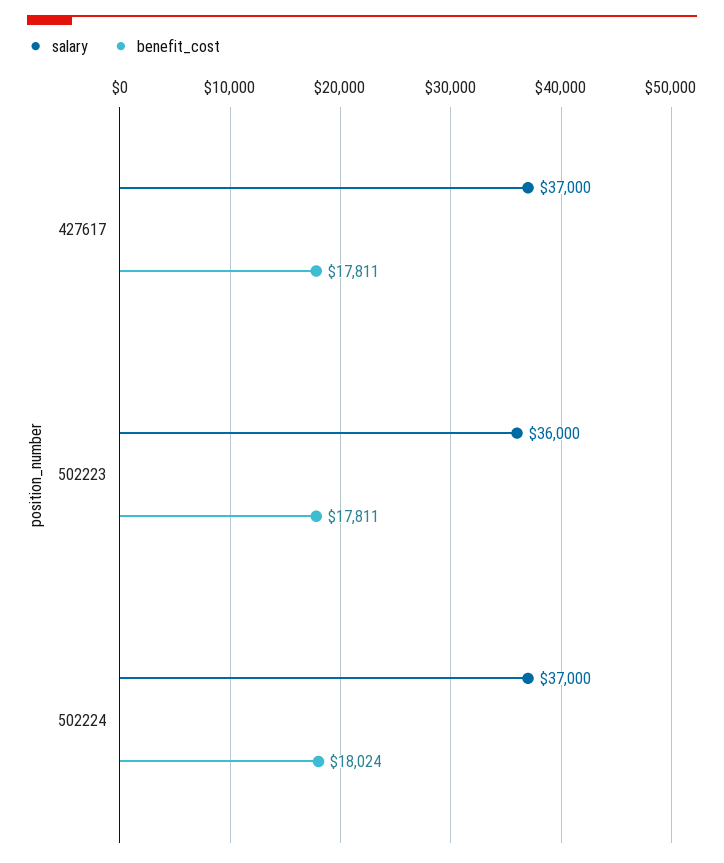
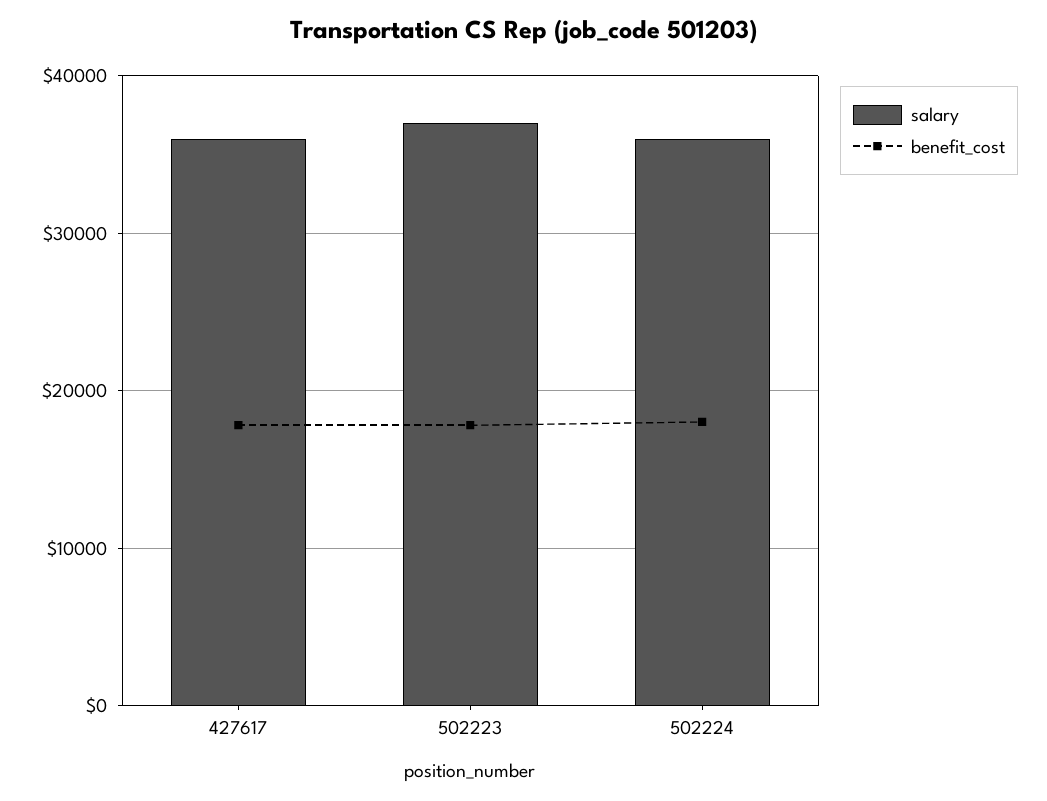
salary, 427617: 37000 -> 36000
salary, 502223: 36000 -> 37000
salary, 502224: 37000 -> 36000

